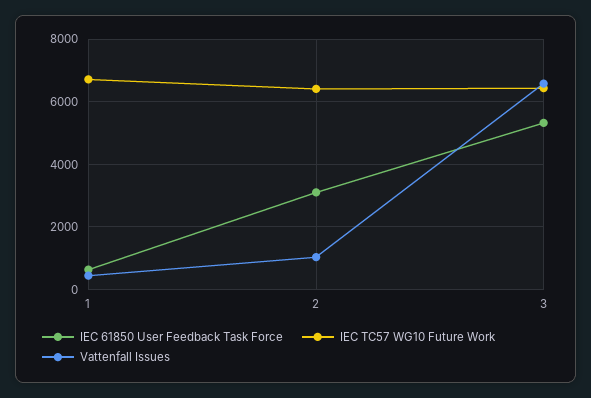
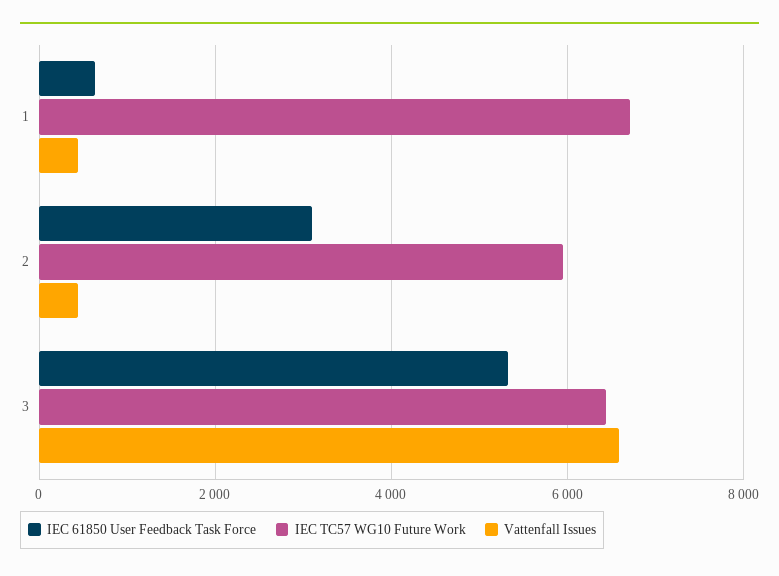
IEC TC57 WG10 Future Work, 2: 6400 -> 6000
Vattenfall Issues, 2: 1000 -> 400

